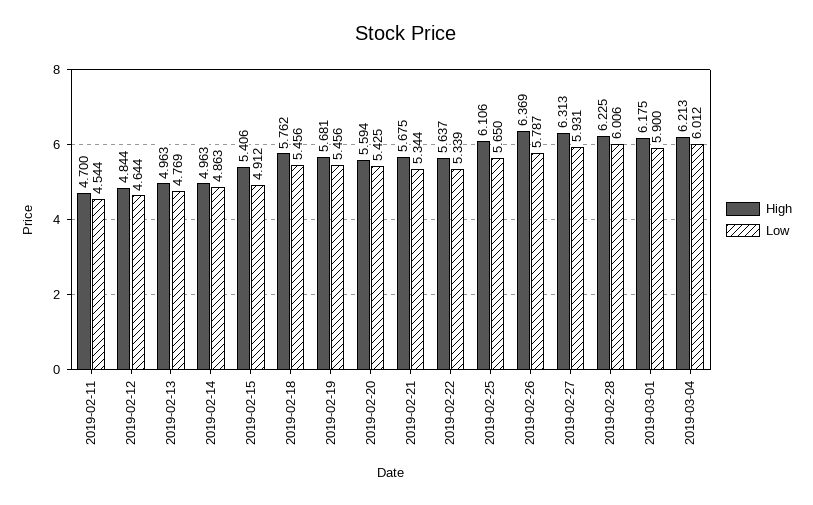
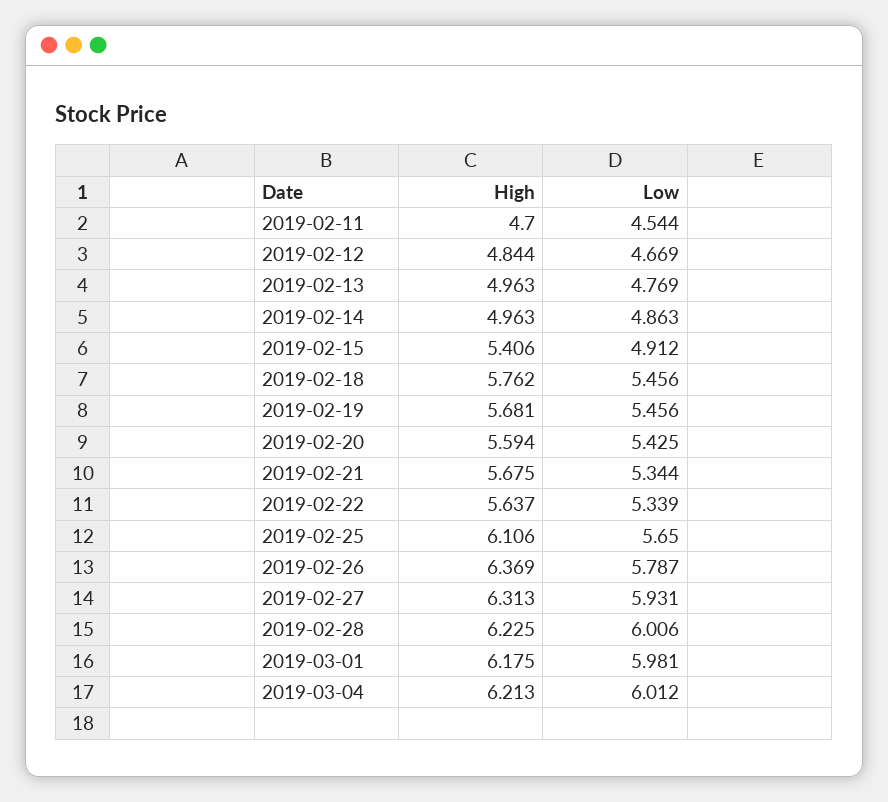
Low, 2019-02-12: 4.644 -> 4.669
Low, 2019-03-01: 5.9 -> 5.981

